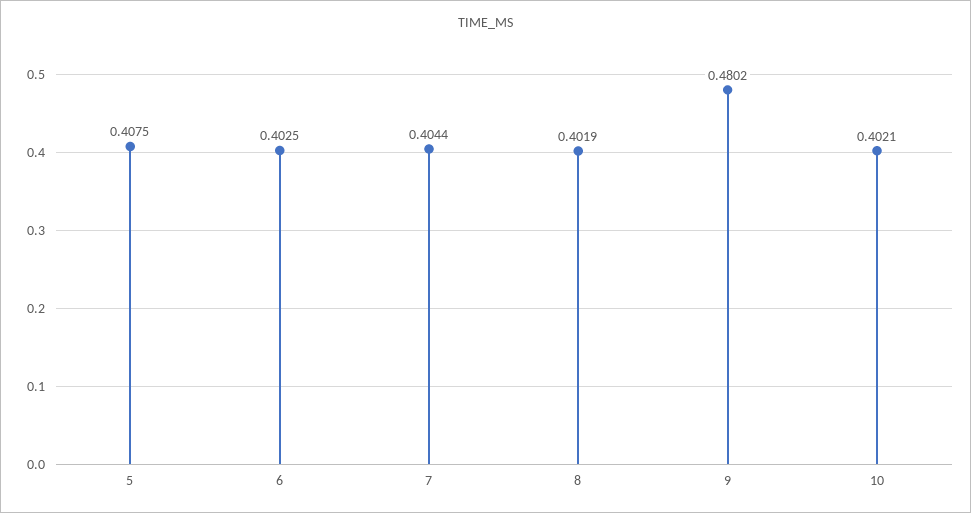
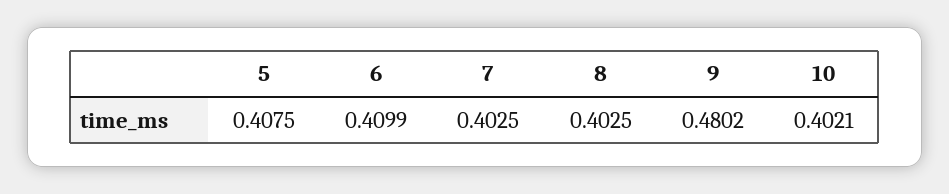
6: 0.4025 -> 0.4099
7: 0.4044 -> 0.4025
8: 0.4019 -> 0.4025

